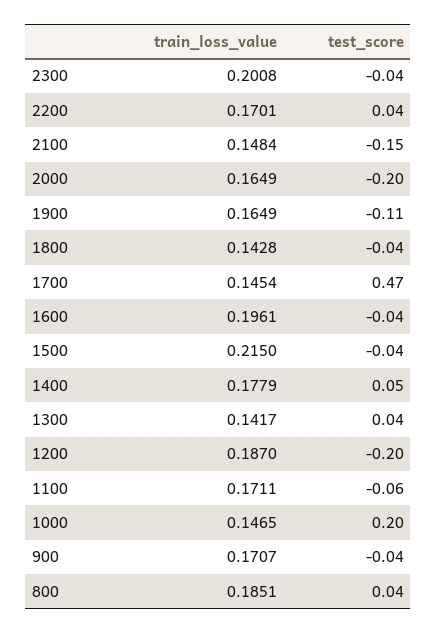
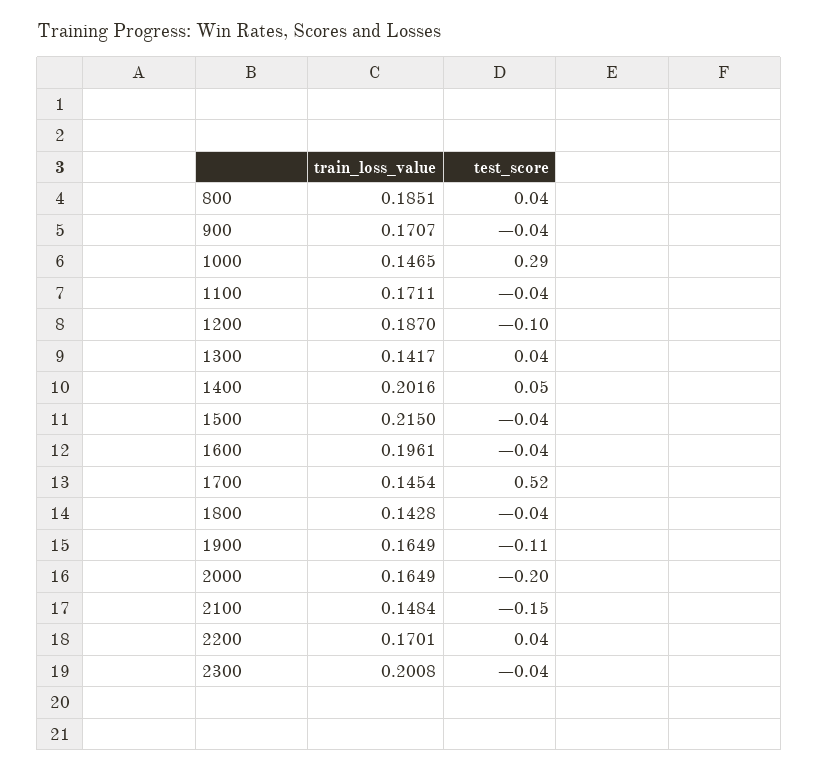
test_score, 1700: 0.47 -> 0.52
train_loss_value, 1400: 0.1779 -> 0.2016
test_score, 1200: -0.2 -> -0.1
test_score, 1100: -0.06 -> -0.04
test_score, 1000: 0.2 -> 0.29

